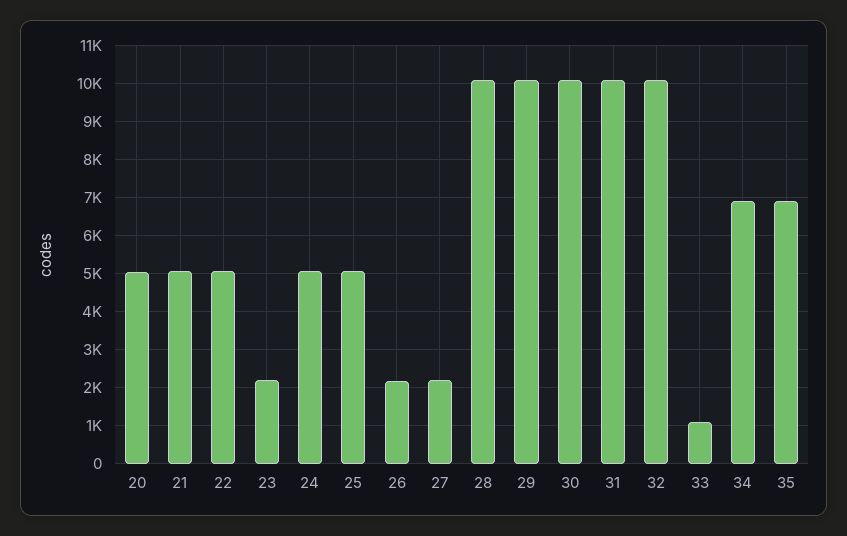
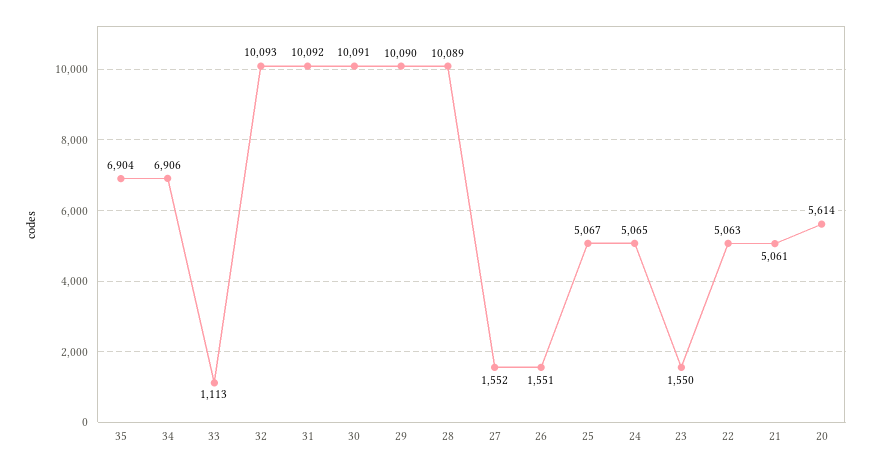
20: 5000 -> 5614
23: 2200 -> 1550
26: 2200 -> 1551
27: 2200 -> 1552

